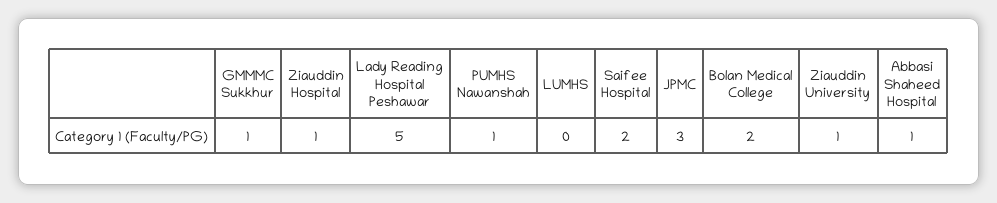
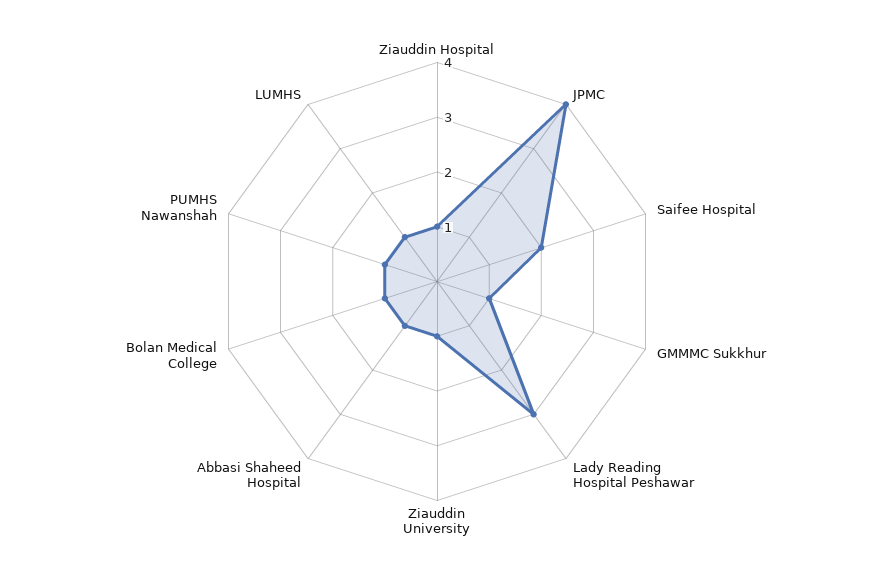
Lady Reading Hospital Peshawar: 5 -> 3
LUMHS: 0 -> 1
JPMC: 3 -> 4
Bolan Medical College: 2 -> 1

